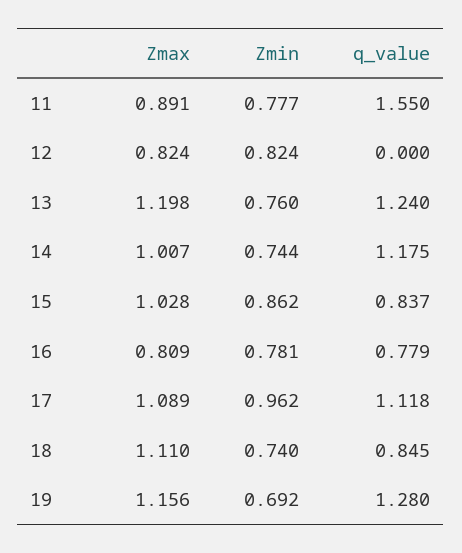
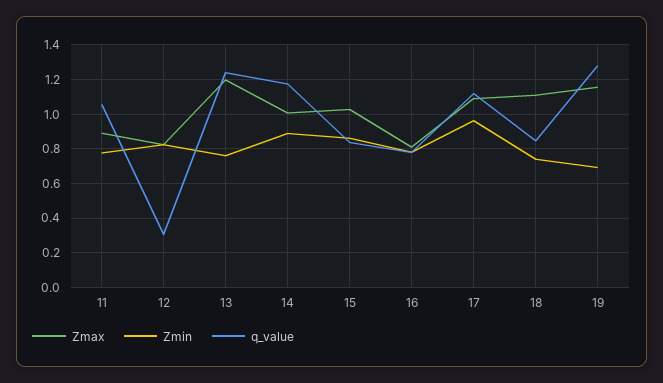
q_value, 11: 1.55 -> 1.05
q_value, 12: 0 -> 0.3
Zmin, 14: 0.744 -> 0.9

